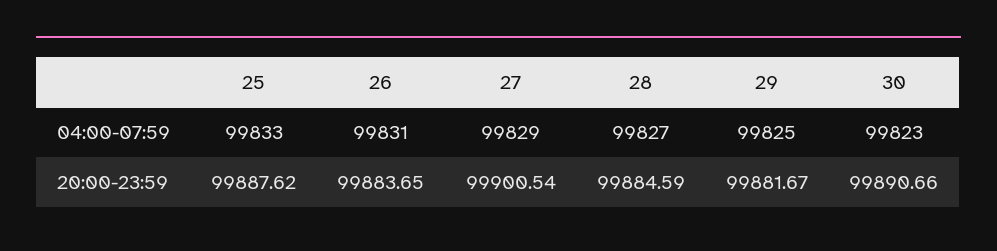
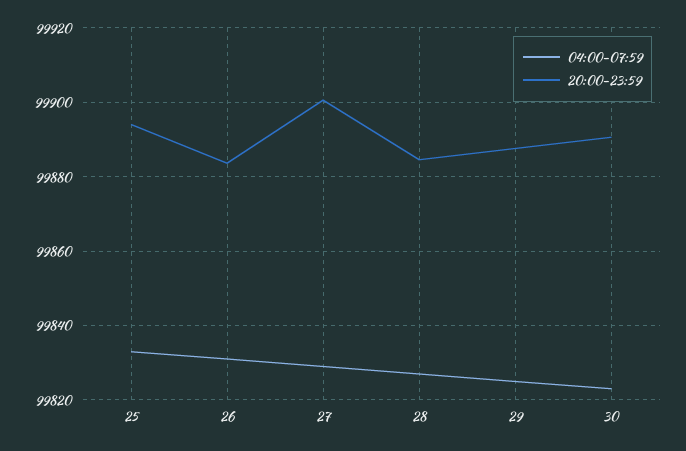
20:00-23:59, 25: 99887.62 -> 99894
20:00-23:59, 29: 99881.67 -> 99888

